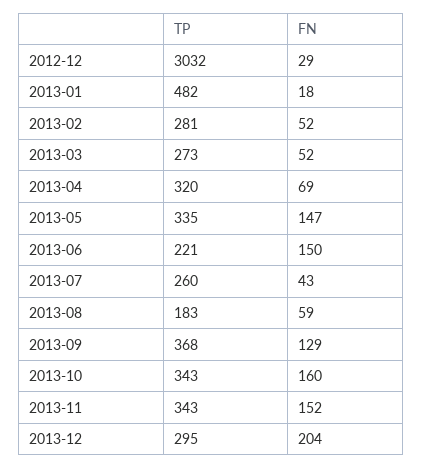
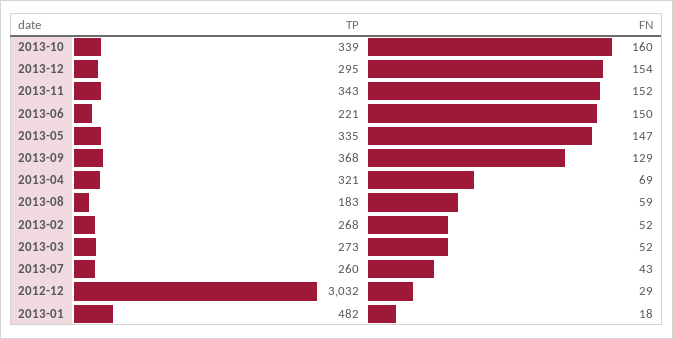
TP, 2013-02: 281 -> 268
TP, 2013-04: 320 -> 321
TP, 2013-10: 343 -> 339
FN, 2013-12: 204 -> 154

